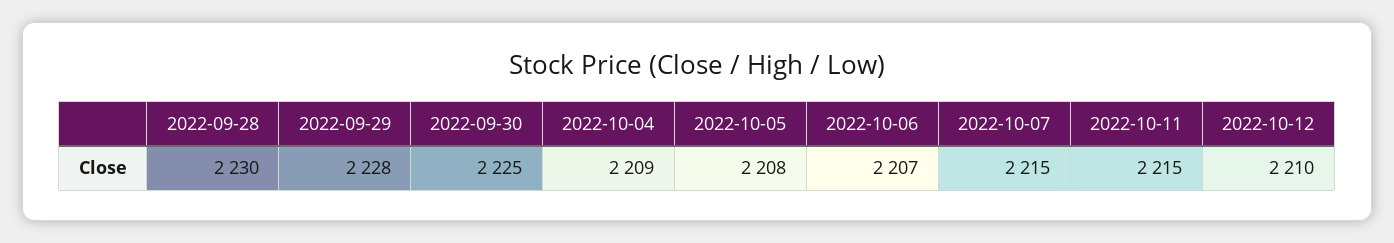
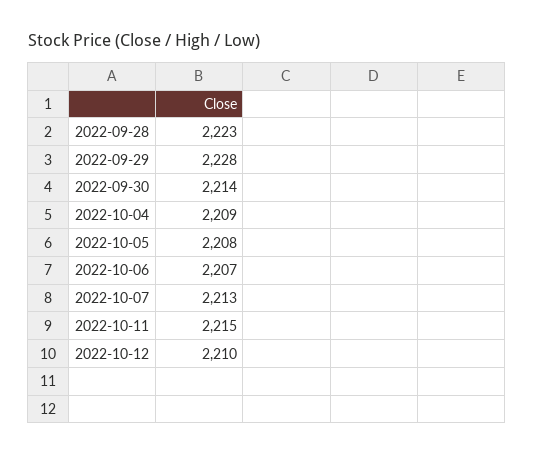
2022-09-28: 2230 -> 2223
2022-09-30: 2225 -> 2214
2022-10-07: 2215 -> 2213

